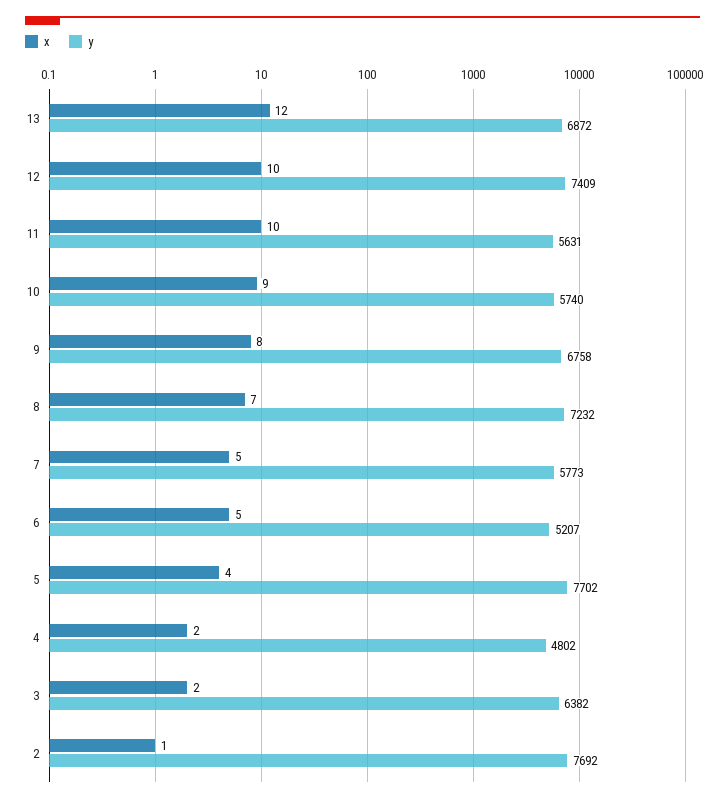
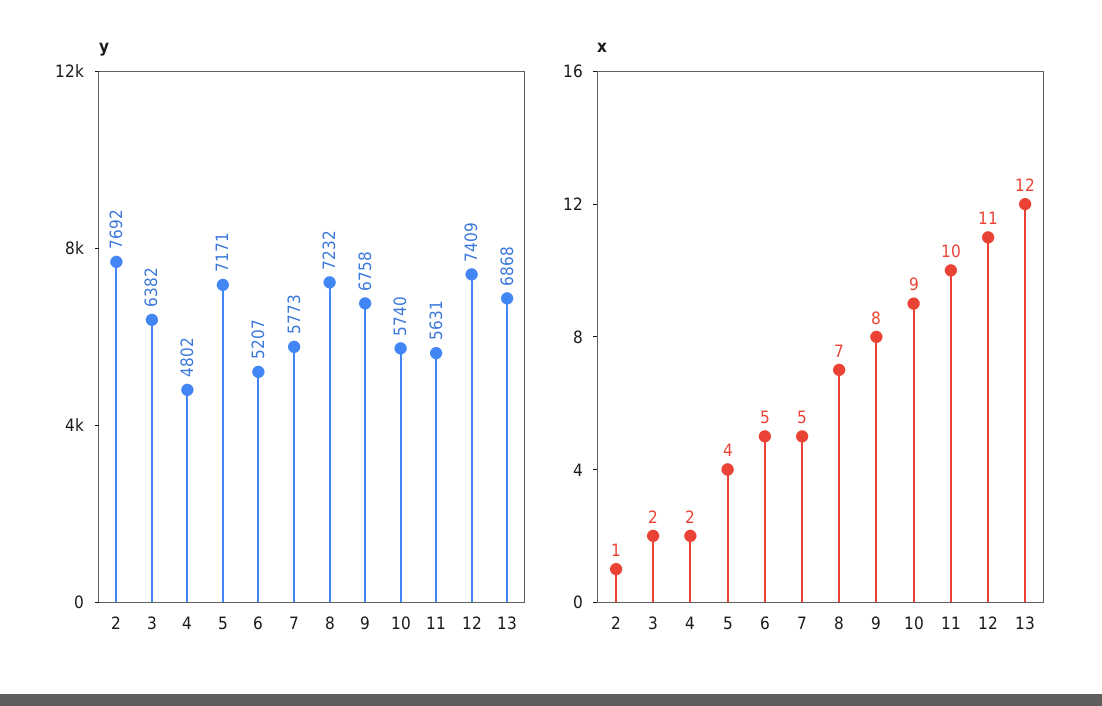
y, 13: 6872 -> 6868
x, 12: 10 -> 11
y, 5: 7702 -> 7171

